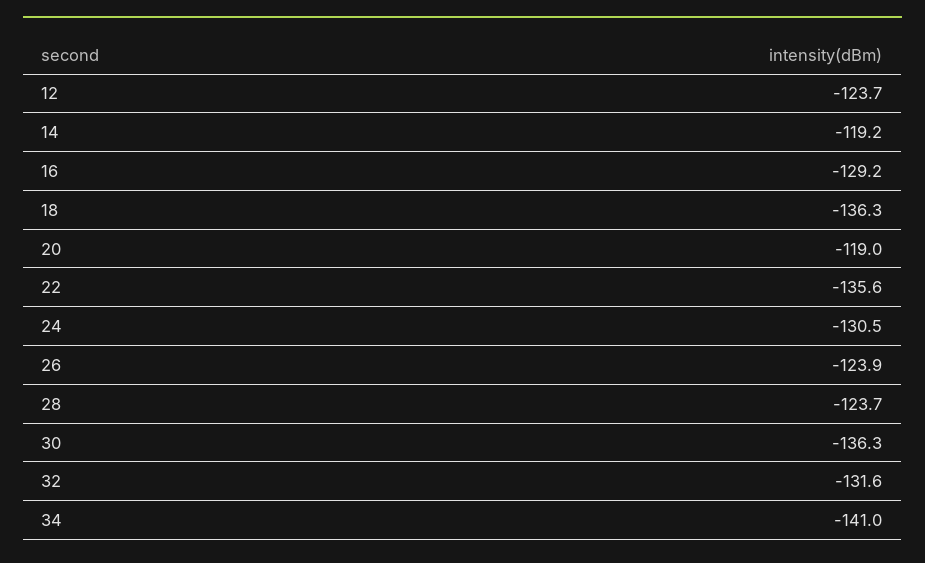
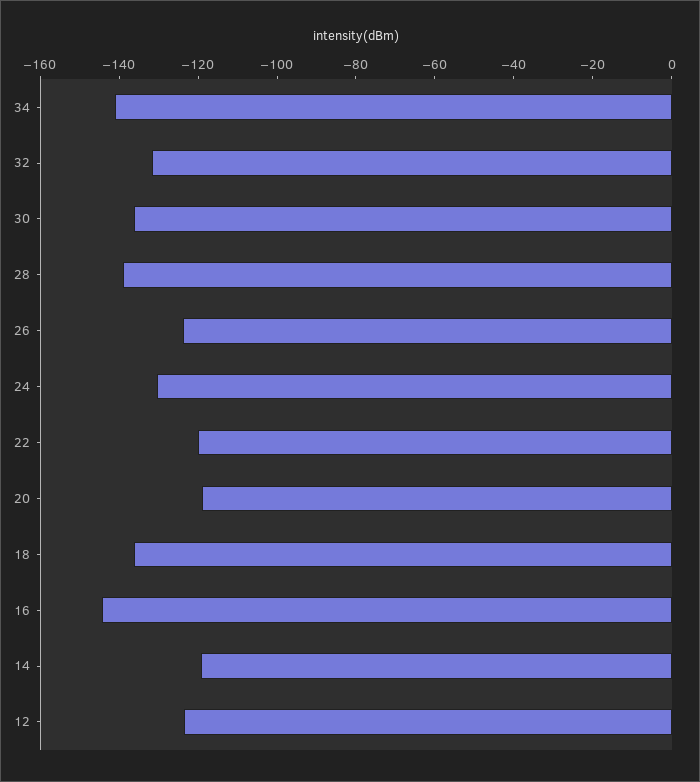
16: -129.2 -> -145
22: -135.6 -> -120
28: -123.7 -> -140

